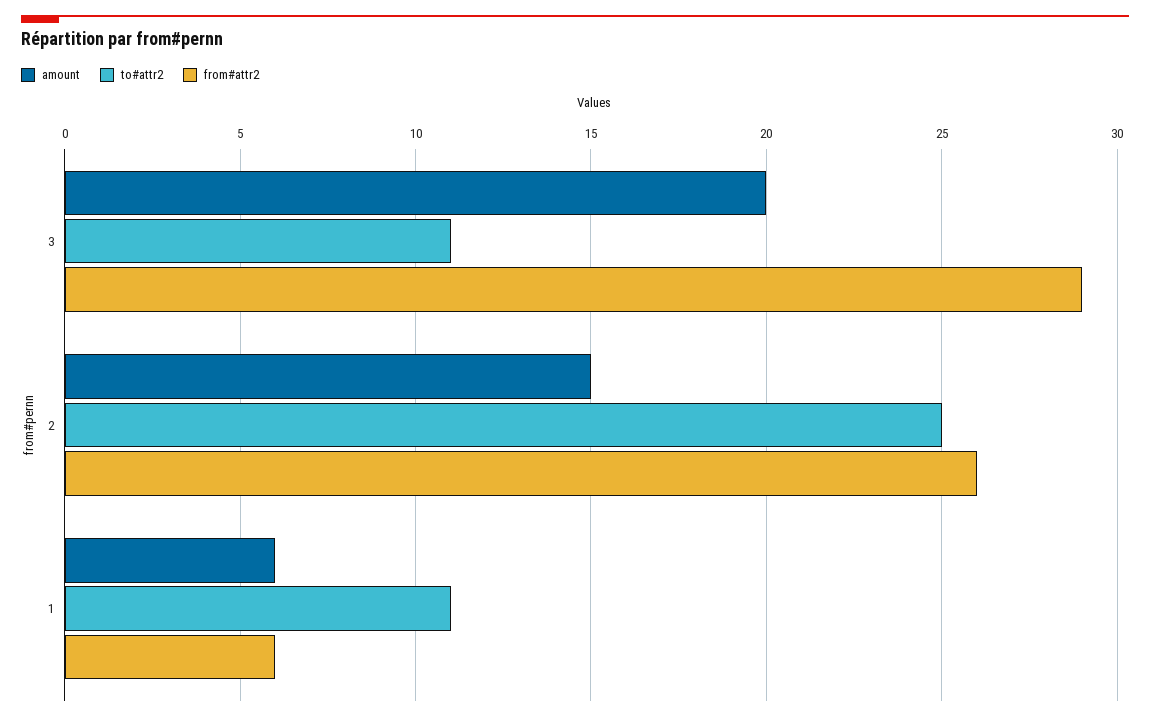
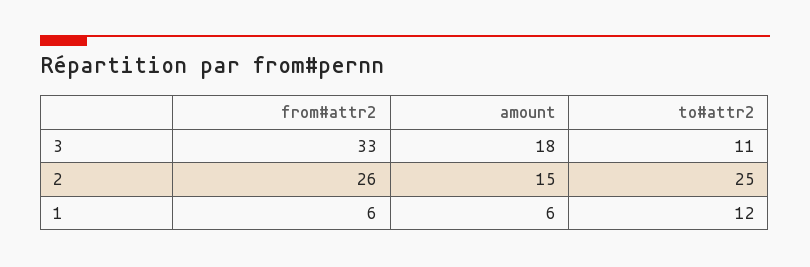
amount, 3: 20 -> 18
from#attr2, 3: 29 -> 33
to#attr2, 1: 11 -> 12

